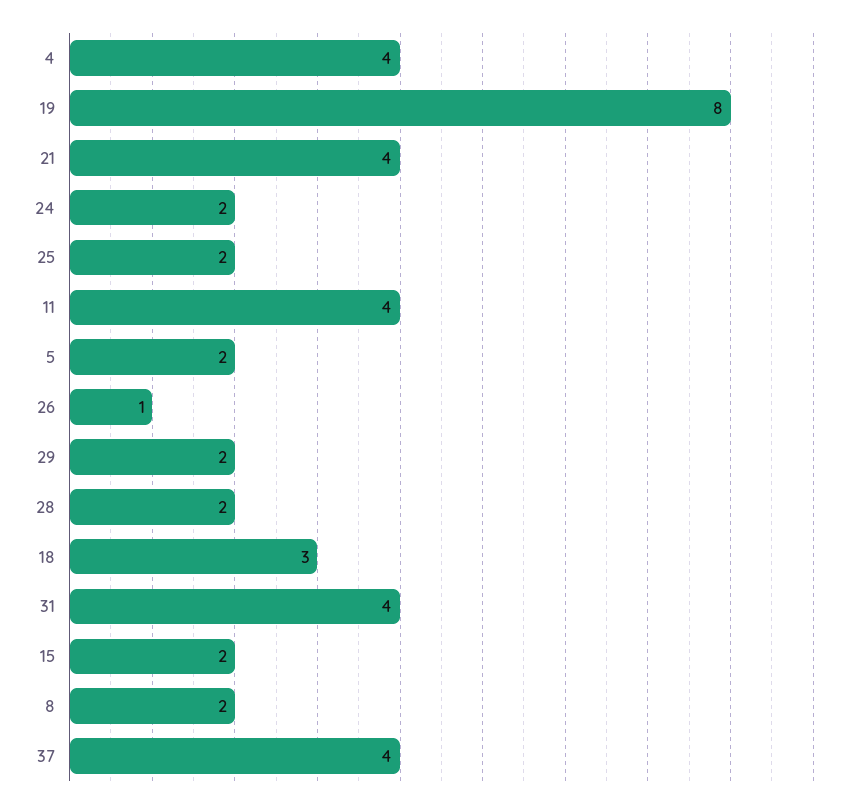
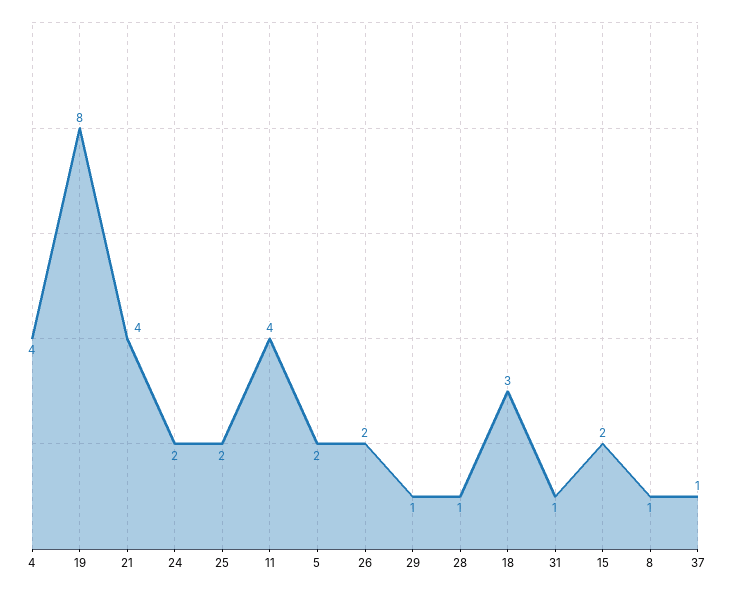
26: 1 -> 2
29: 2 -> 1
28: 2 -> 1
31: 4 -> 1
8: 2 -> 1
37: 4 -> 1

